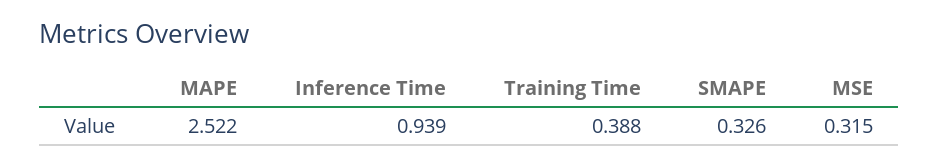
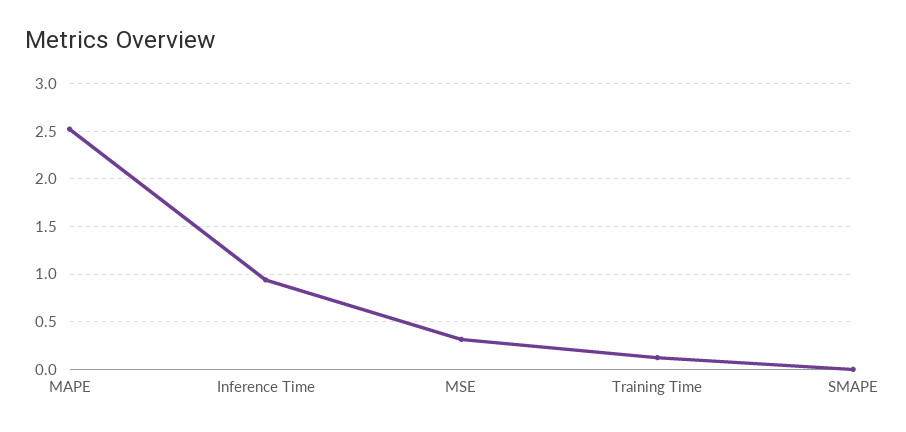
Training Time: 0.388 -> 0.1
SMAPE: 0.326 -> 0

